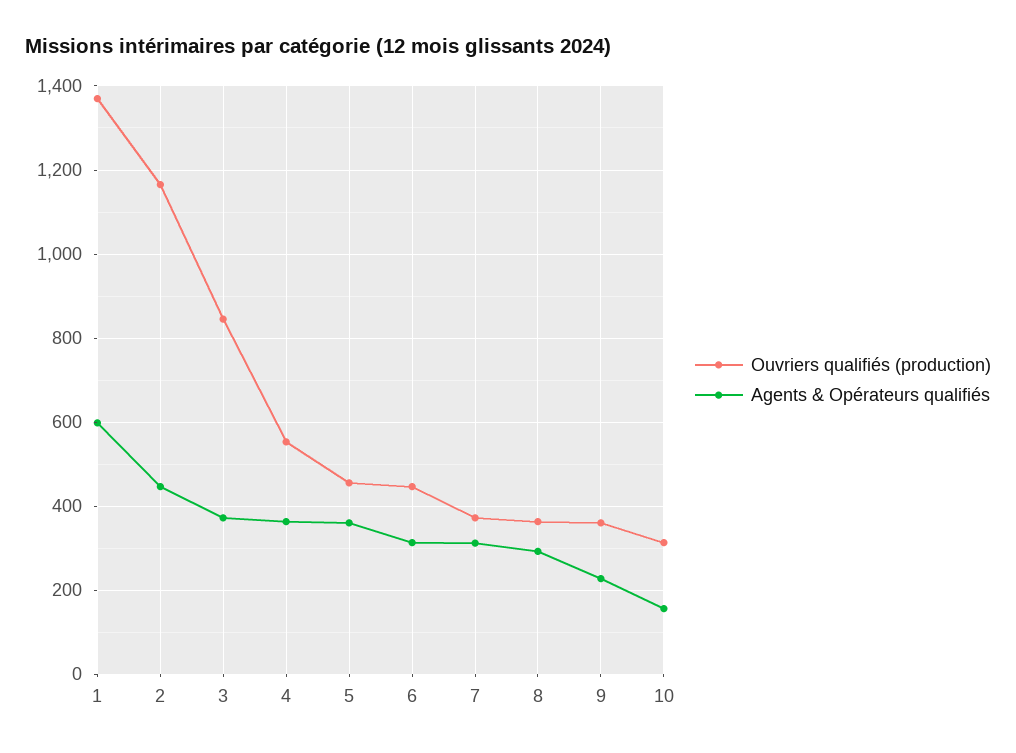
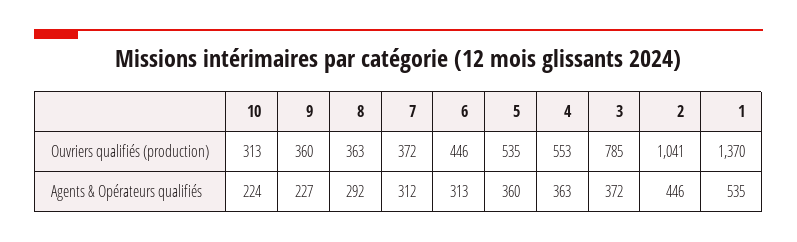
Agents & Opérateurs qualifiés, 1: 600 -> 535
Ouvriers qualifiés (production), 2: 1160 -> 1041
Ouvriers qualifiés (production), 3: 840 -> 785
Ouvriers qualifiés (production), 5: 460 -> 535
Agents & Opérateurs qualifiés, 10: 160 -> 224

